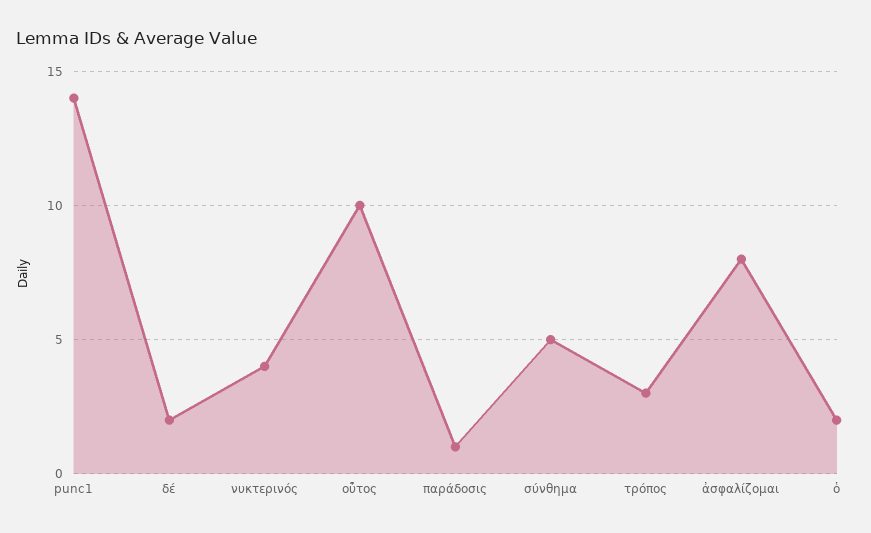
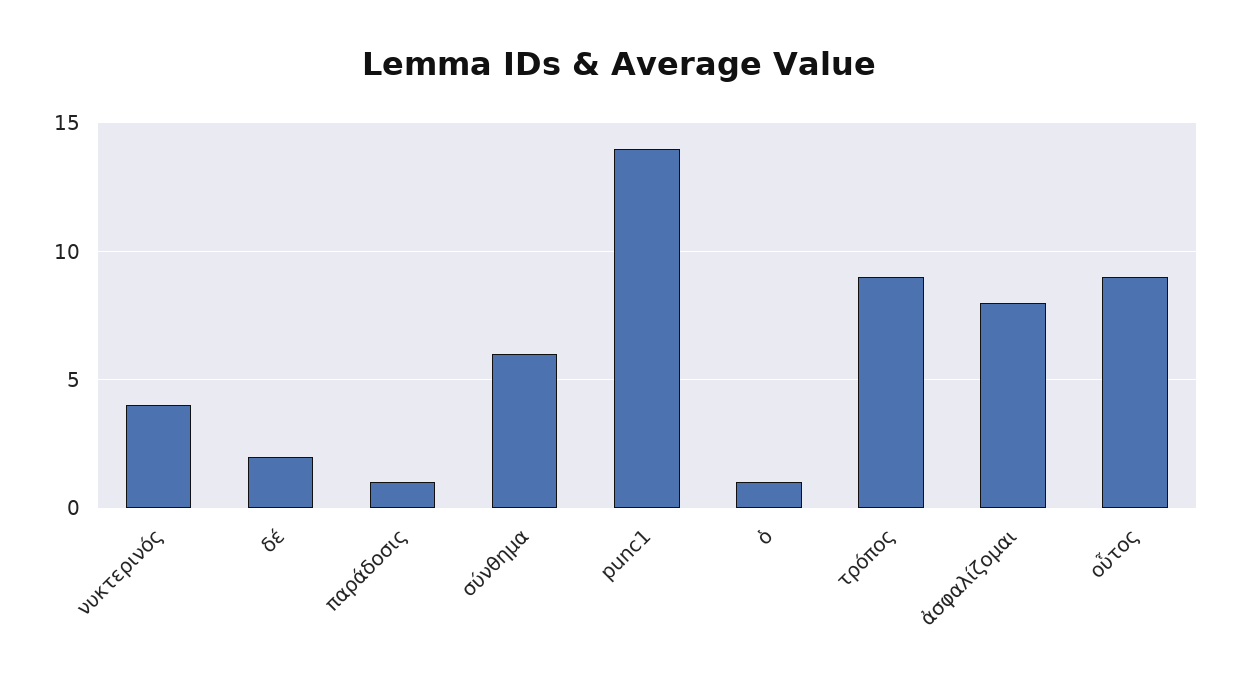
οὗτος: 10 -> 9
σύνθημα: 5 -> 6
τρόπος: 3 -> 9
ὁ: 2 -> 1

